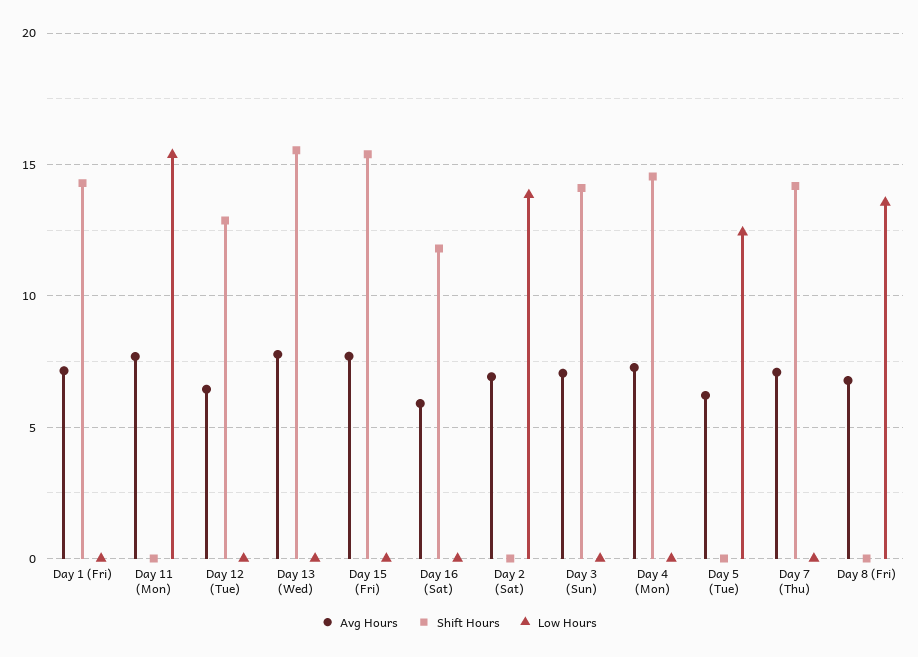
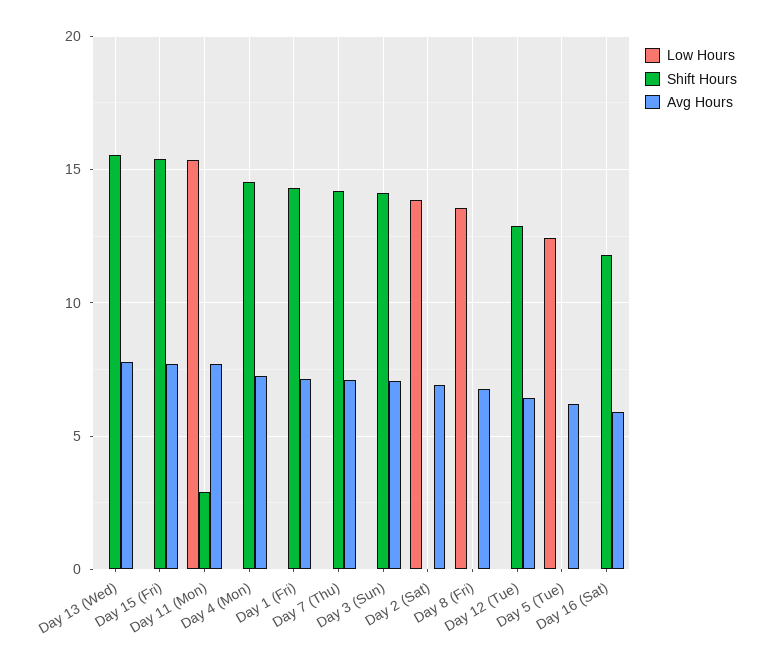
Shift Hours, Day 11 (Mon): 0 -> 3

